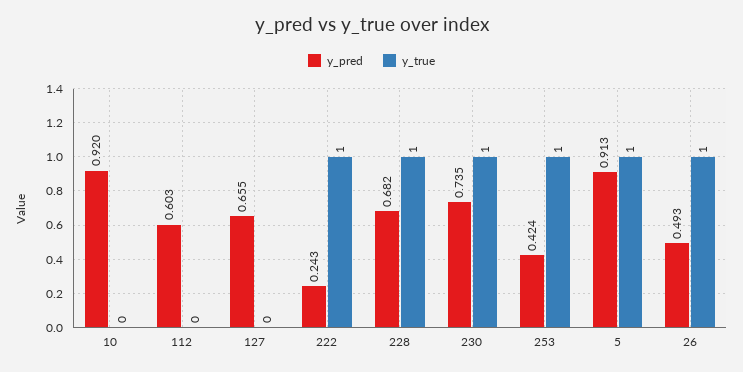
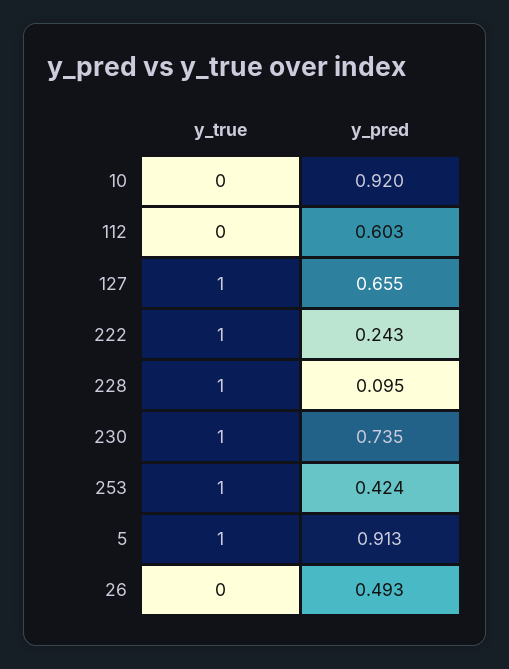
y_true, 127: 0 -> 1
y_pred, 228: 0.682 -> 0.095
y_true, 26: 1 -> 0

